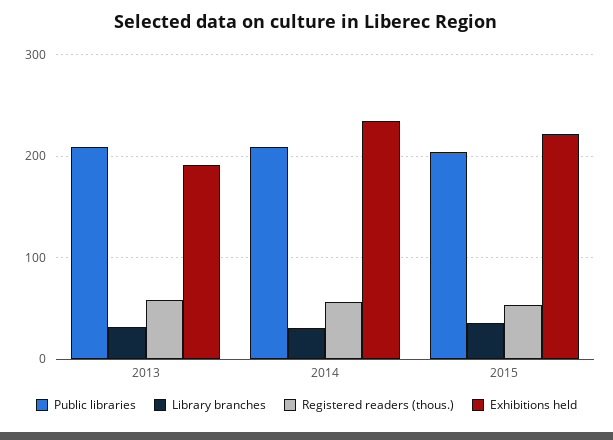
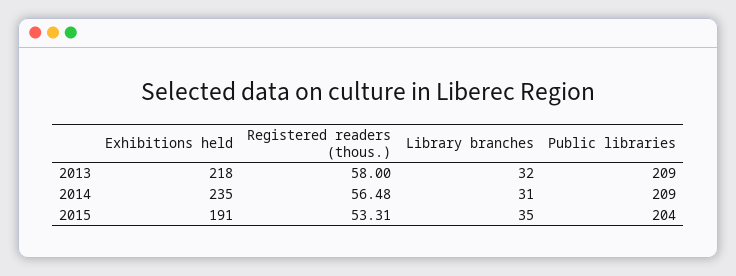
Exhibitions held, 2013: 190 -> 218
Exhibitions held, 2015: 220 -> 191

